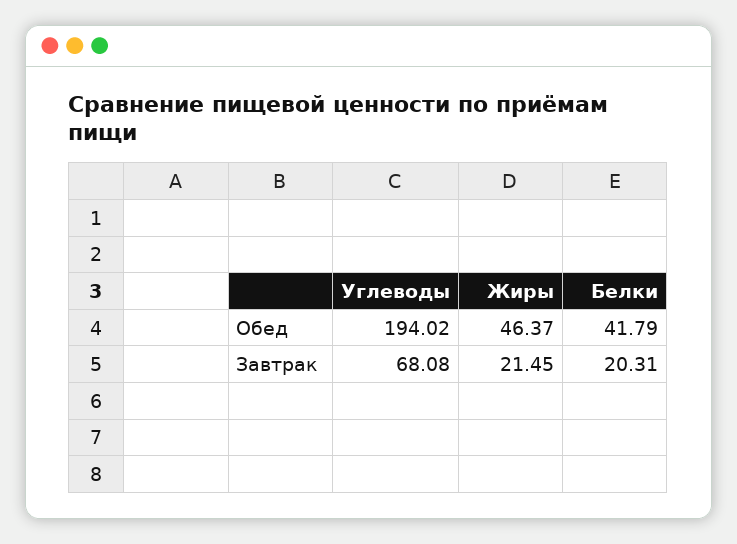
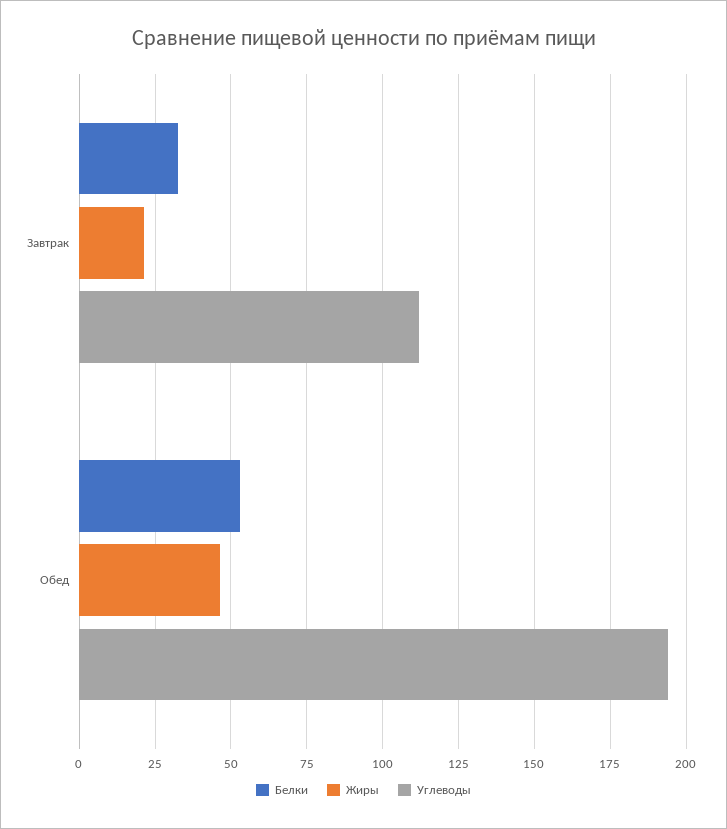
Белки, Обед: 41.79 -> 52.5
Углеводы, Завтрак: 68.08 -> 112.5
Белки, Завтрак: 20.31 -> 32.5

